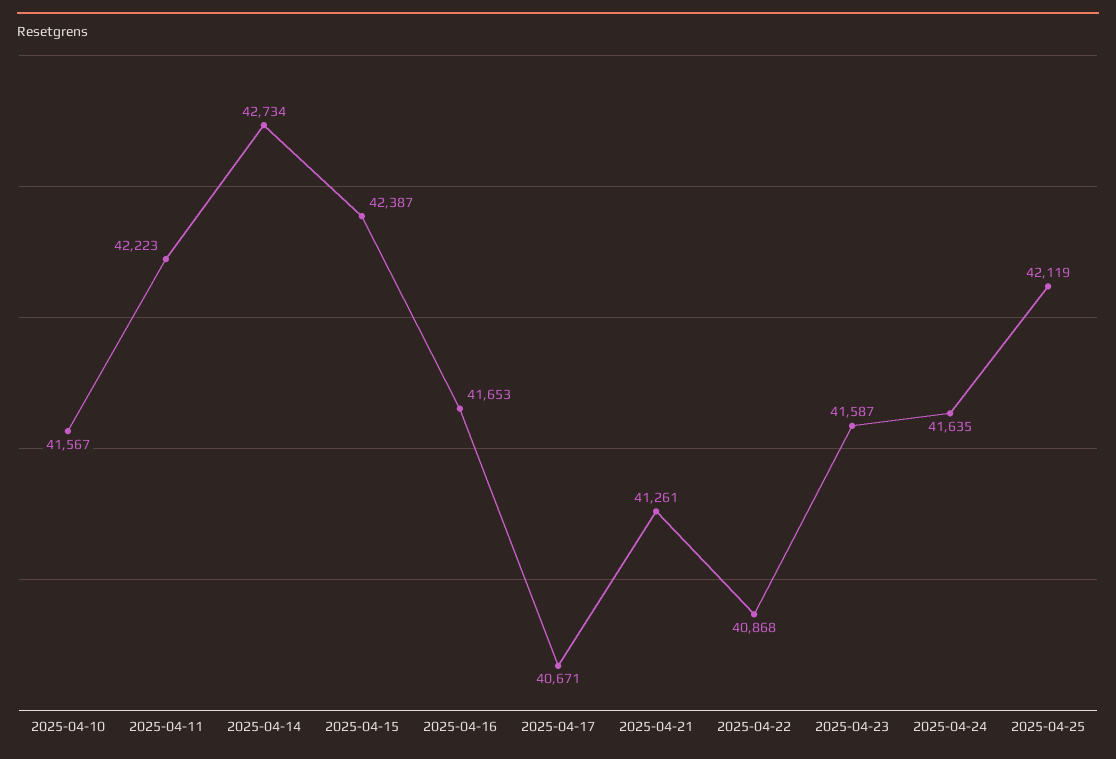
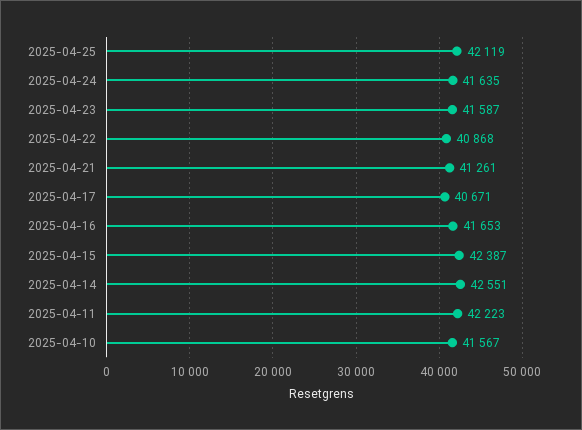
2025-04-14: 42734 -> 42551

